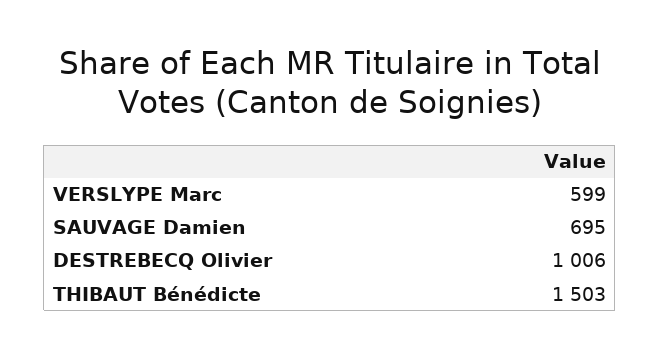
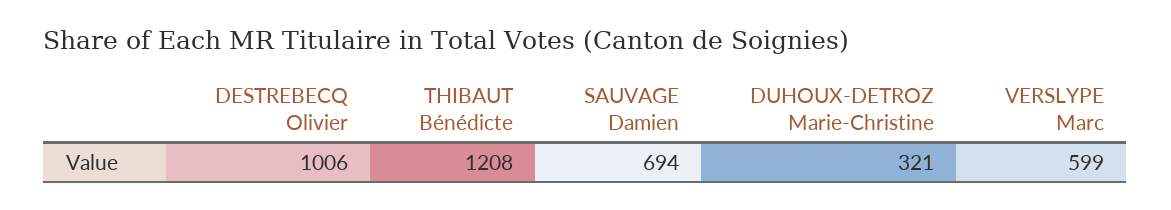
SAUVAGE Damien: 695 -> 694
THIBAUT Bénédicte: 1503 -> 1208
DUHOUX-DETROZ Marie-Christine: none -> 321

